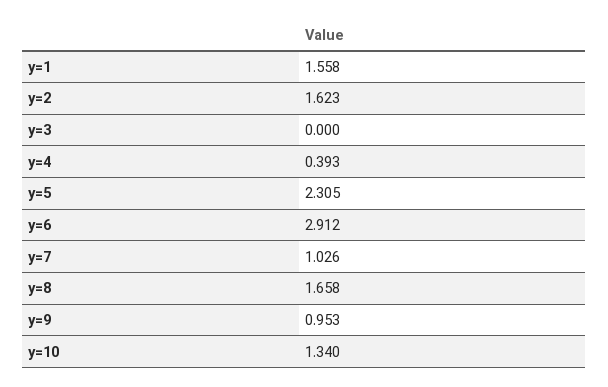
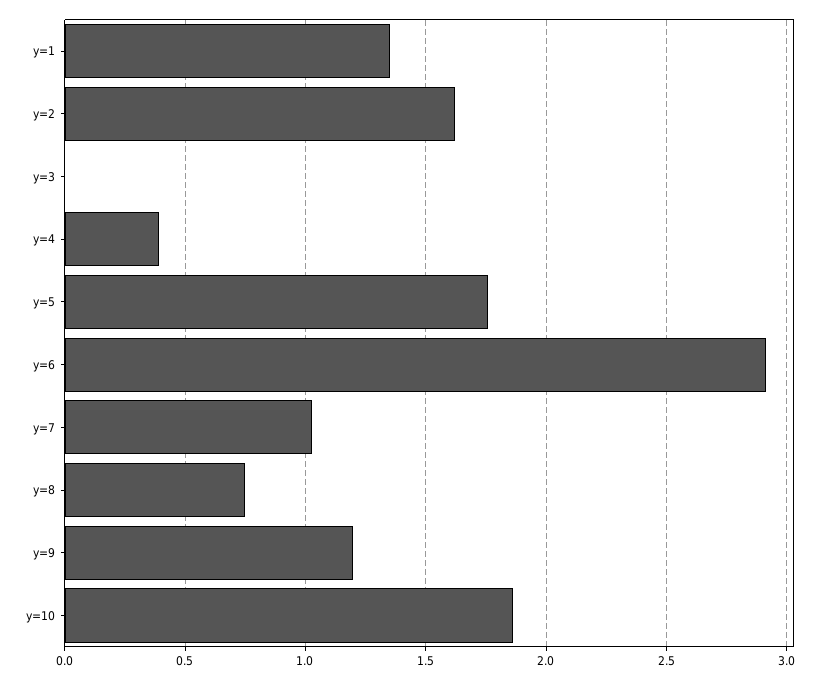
y=1: 1.558 -> 1.35
y=5: 2.305 -> 1.75
y=8: 1.658 -> 0.75
y=9: 0.953 -> 1.2
y=10: 1.34 -> 1.85

